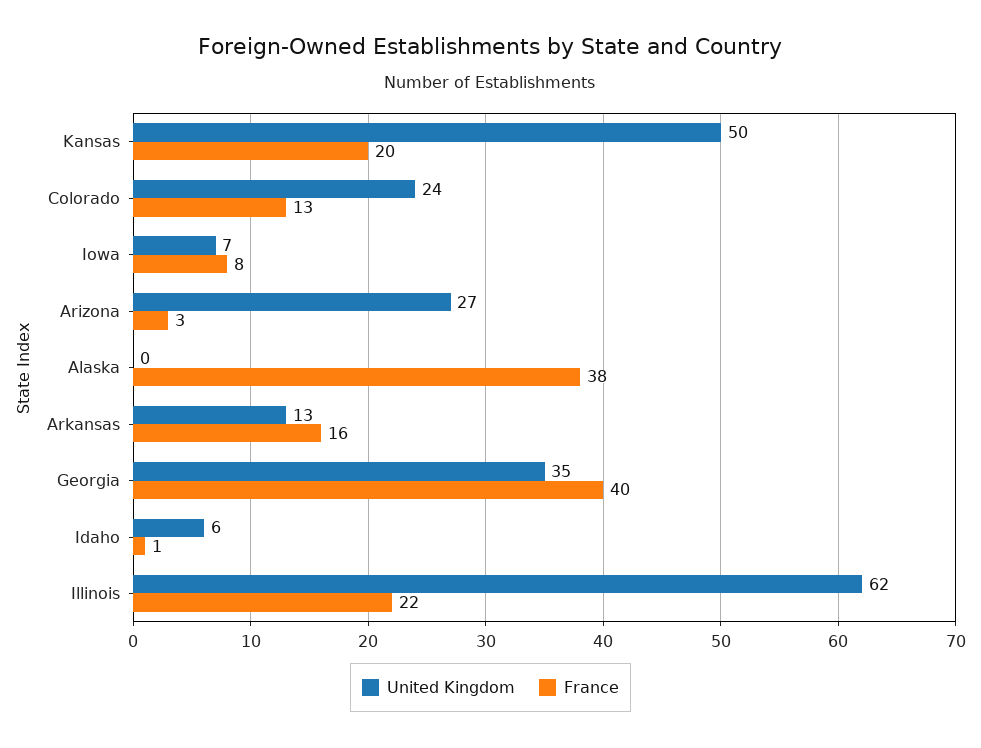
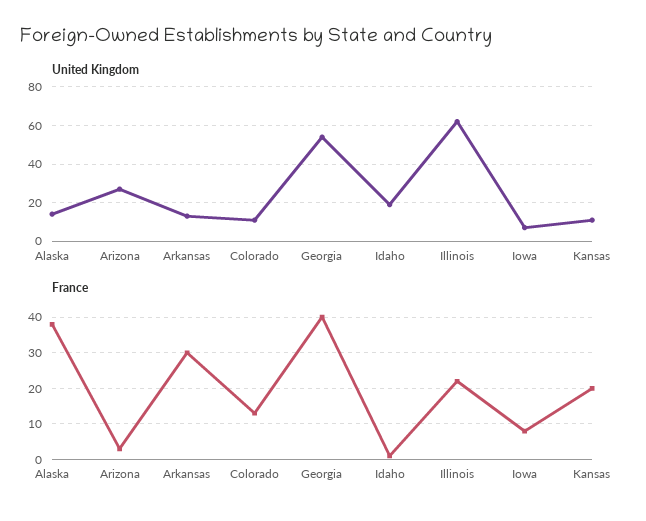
United Kingdom, Kansas: 50 -> 10
United Kingdom, Colorado: 24 -> 10
United Kingdom, Alaska: 0 -> 15
France, Arkansas: 16 -> 30
United Kingdom, Georgia: 35 -> 55
United Kingdom, Idaho: 6 -> 20

